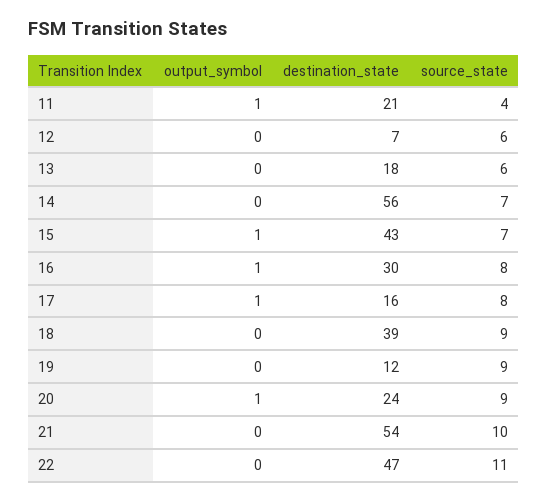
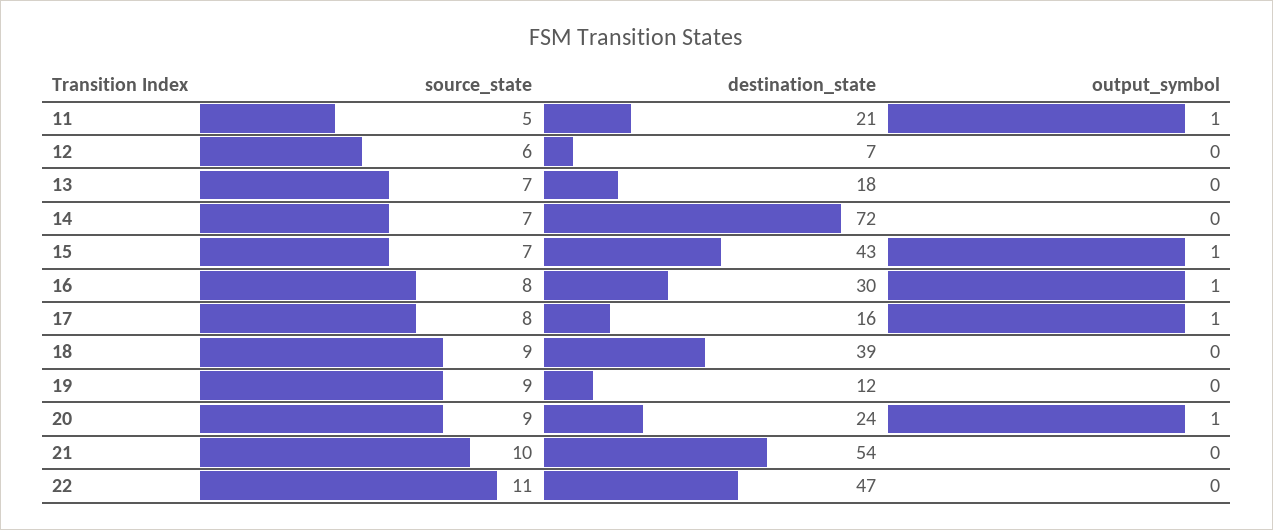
source_state, 11: 4 -> 5
source_state, 13: 6 -> 7
destination_state, 14: 56 -> 72

